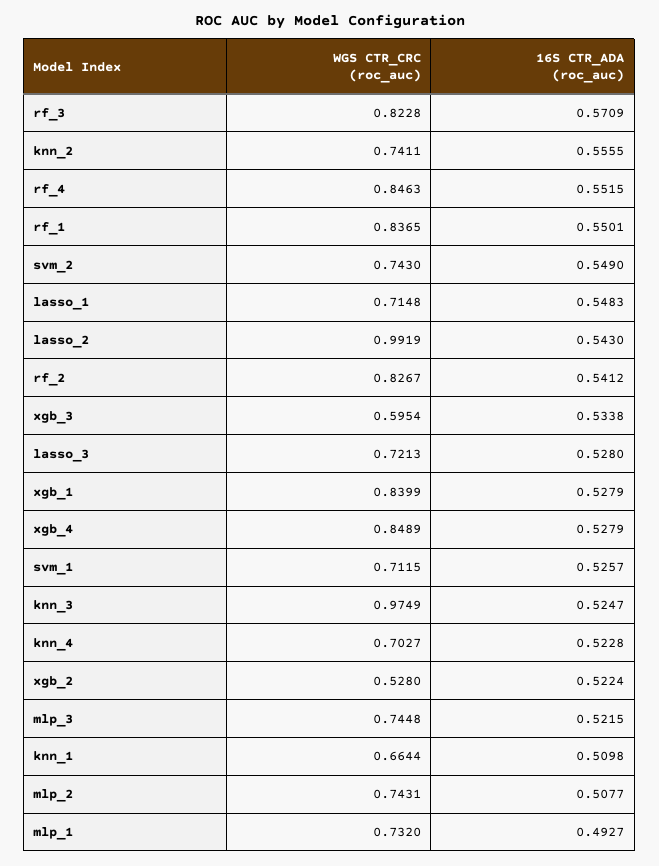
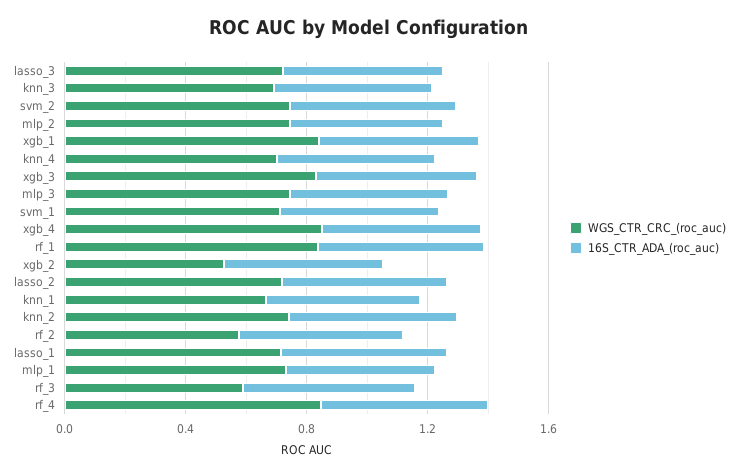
WGS CTR_CRC (roc_auc), rf_3: 0.8228 -> 0.6
WGS CTR_CRC (roc_auc), lasso_2: 0.9919 -> 0.7
WGS CTR_CRC (roc_auc), rf_2: 0.8267 -> 0.6
WGS CTR_CRC (roc_auc), xgb_3: 0.5954 -> 0.8
WGS CTR_CRC (roc_auc), knn_3: 0.9749 -> 0.7

